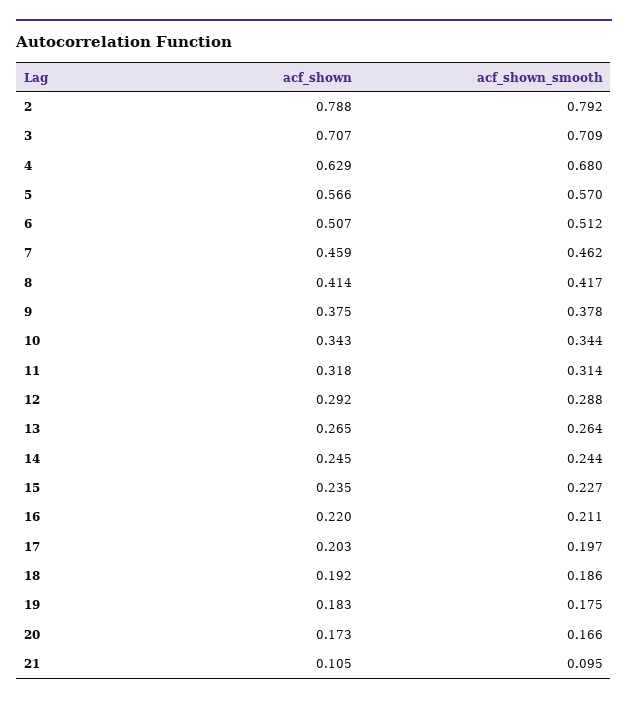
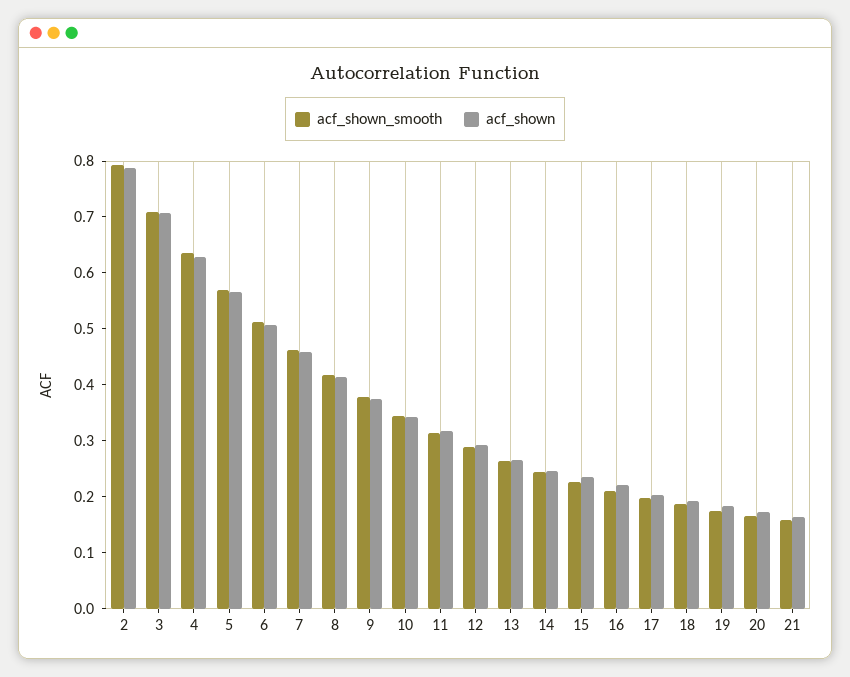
acf_shown_smooth, 4: 0.68 -> 0.64
acf_shown, 21: 0.105 -> 0.16
acf_shown_smooth, 21: 0.095 -> 0.16

